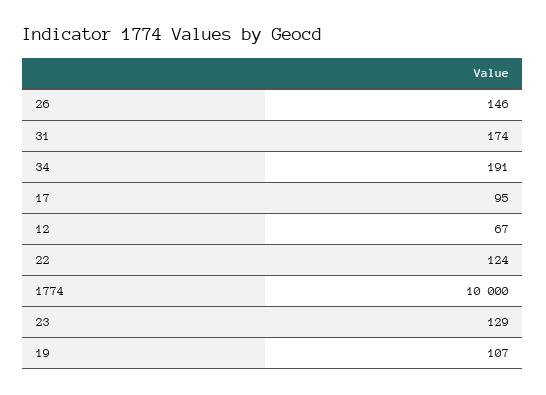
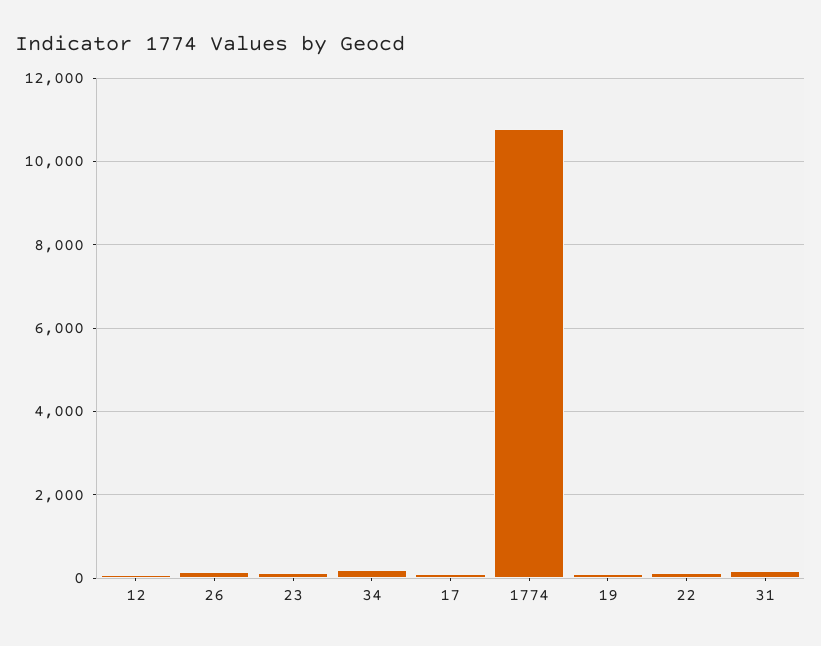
1774: 10000 -> 10800

